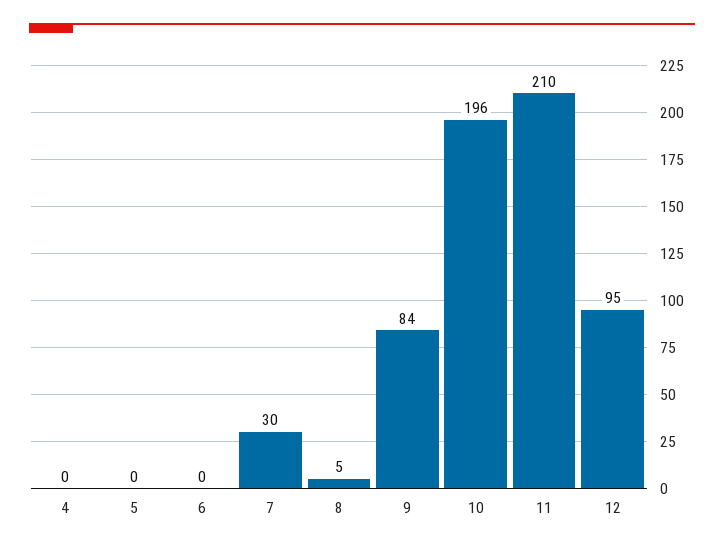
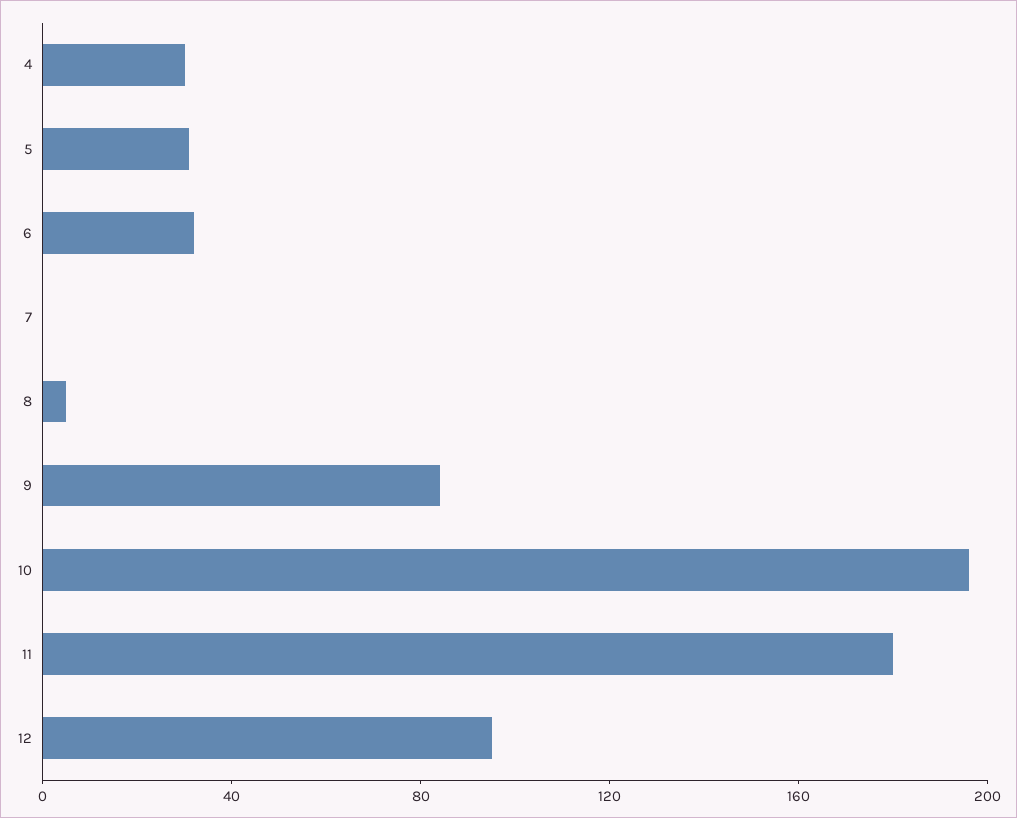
4: 0 -> 30
5: 0 -> 30
6: 0 -> 30
7: 30 -> 0
11: 210 -> 180

